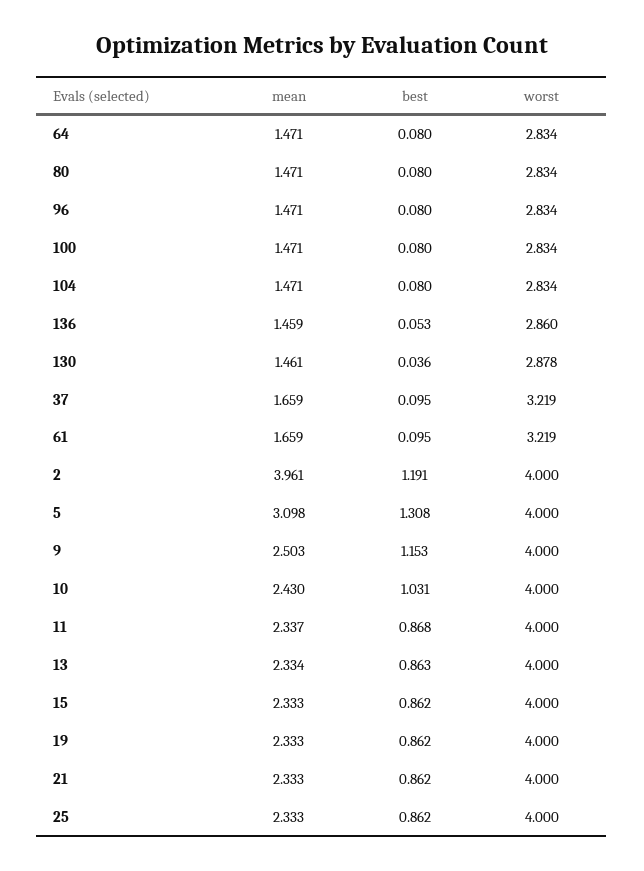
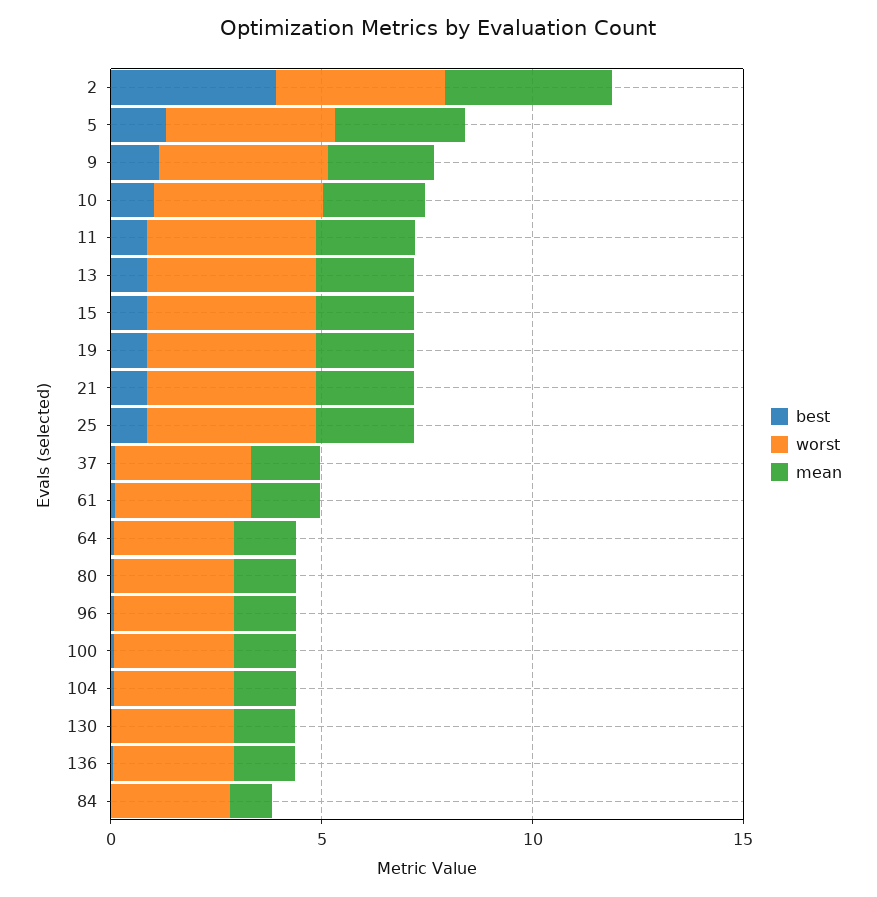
best, 2: 1.191 -> 4
best, 84: none -> 0
worst, 84: none -> 3
mean, 84: none -> 1

